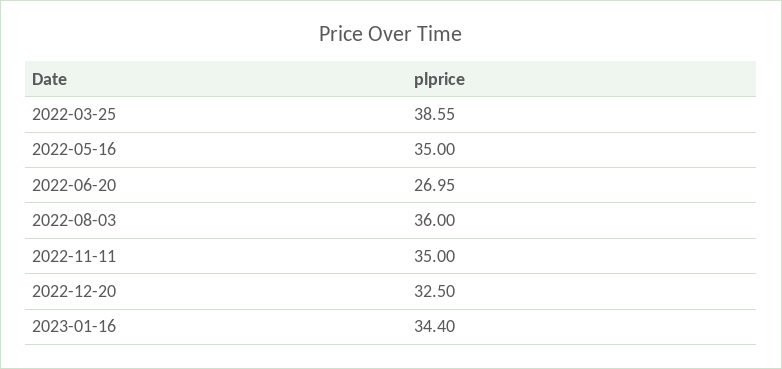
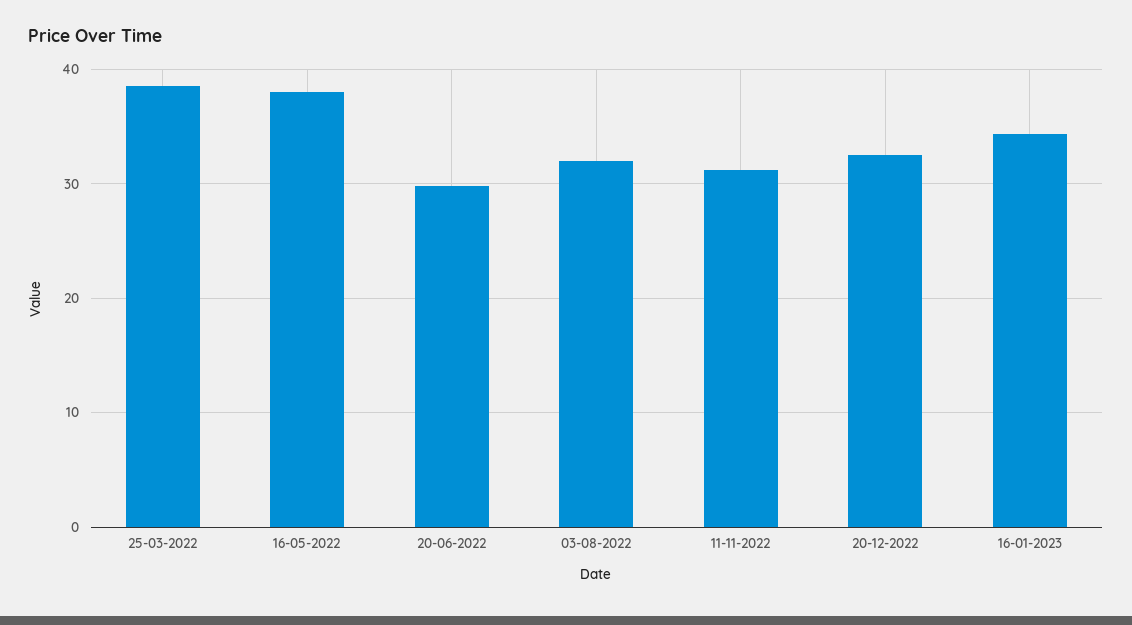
2022-05-16: 35 -> 38
2022-06-20: 26.95 -> 30
2022-08-03: 36 -> 32
2022-11-11: 35 -> 31

